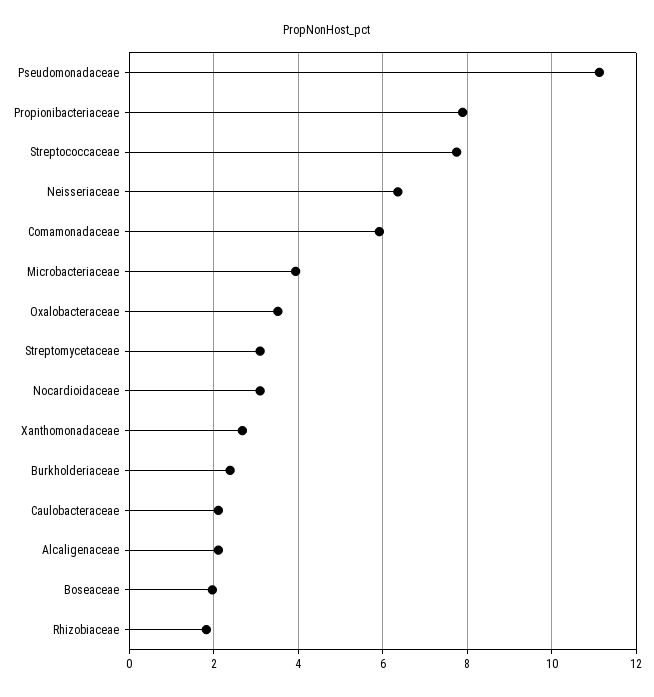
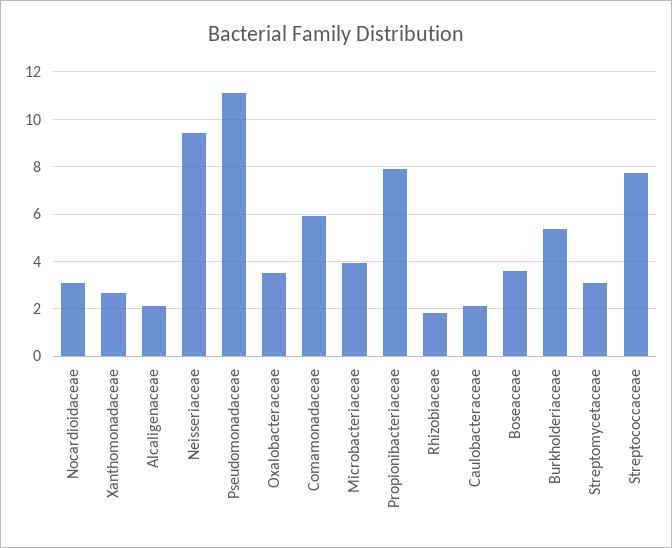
Neisseriaceae: 6.4 -> 9.5
Burkholderiaceae: 2.4 -> 5.5
Boseaceae: 2 -> 3.5

